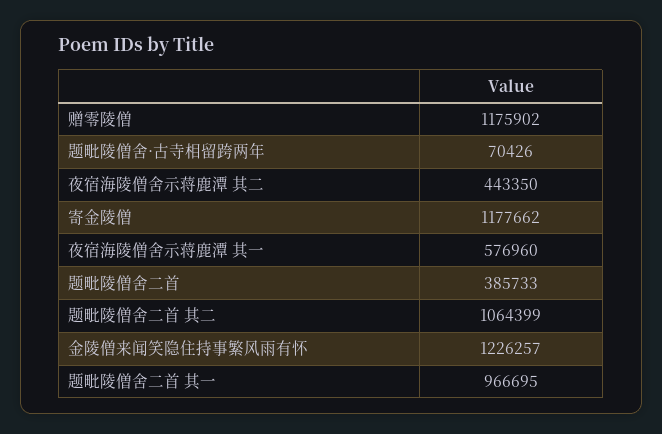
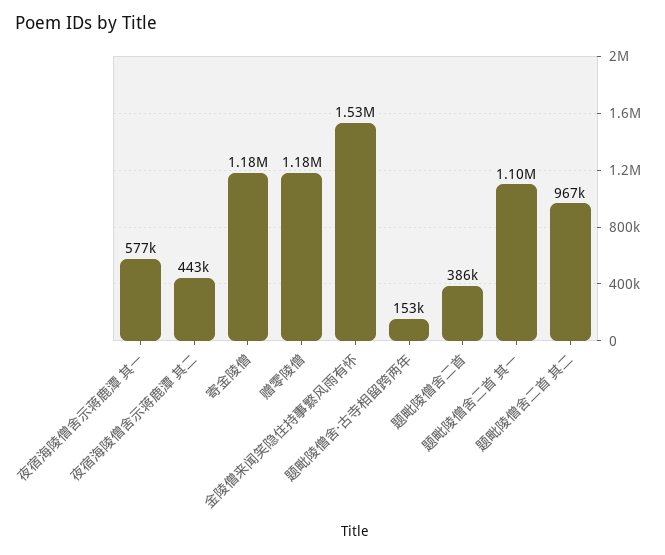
题毗陵僧舍·古寺相留跨两年: 70426 -> 153000
题毗陵僧舍二首 其二: 1064399 -> 967000
金陵僧来闻笑隐住持事繁风雨有怀: 1226257 -> 1530000
题毗陵僧舍二首 其一: 966695 -> 1100000

